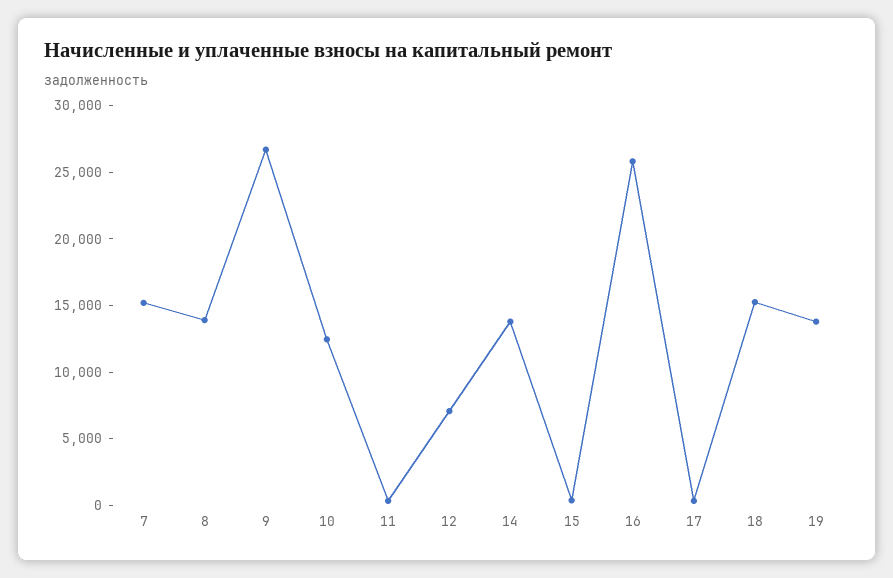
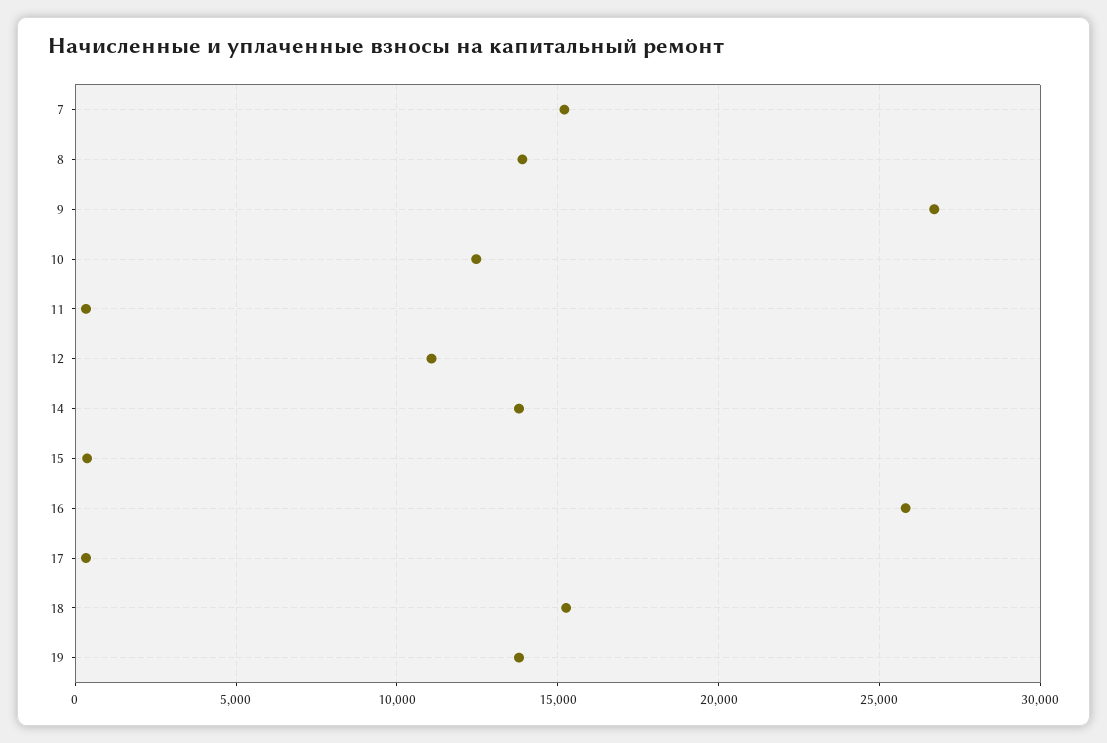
12: 7000 -> 11000

